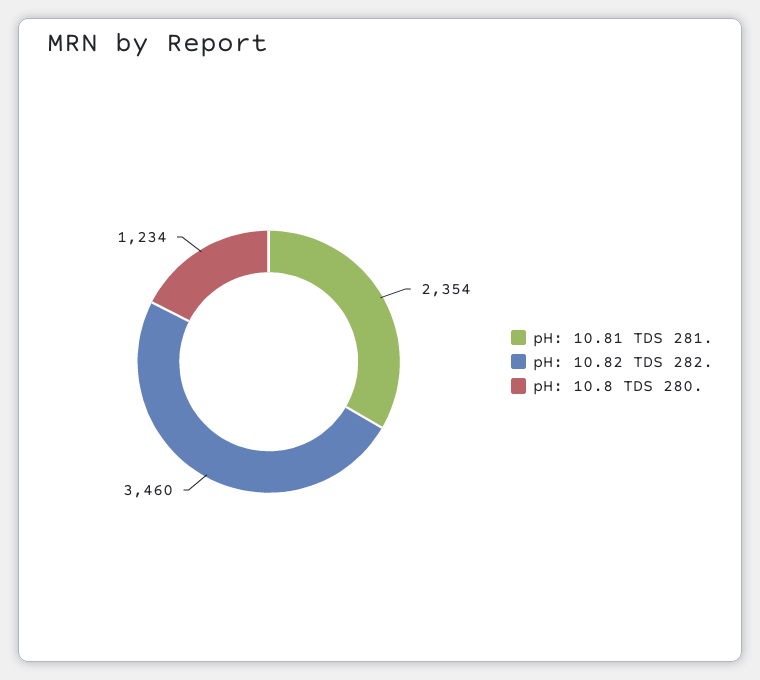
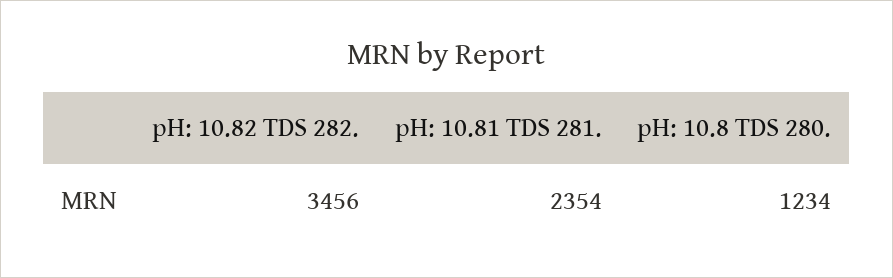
pH: 10.82 TDS 282.: 3460 -> 3456

